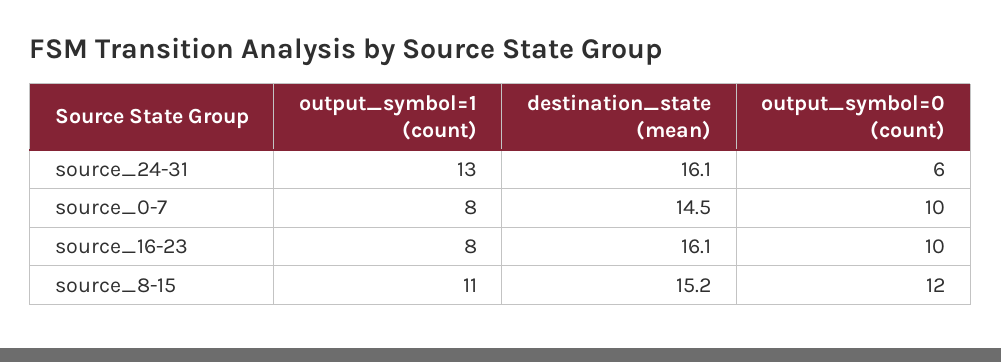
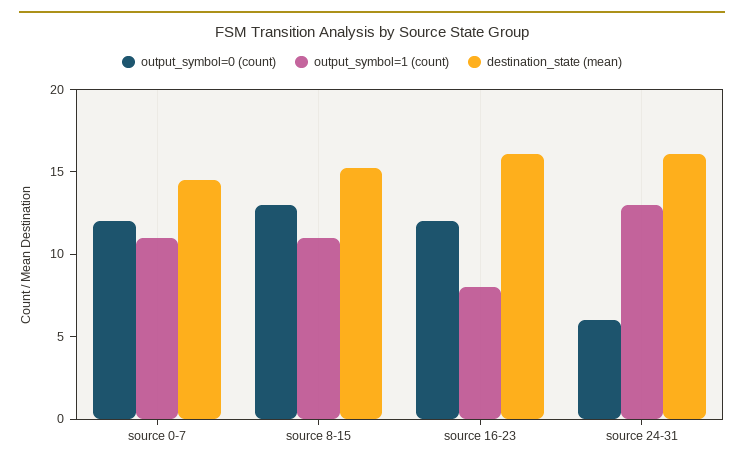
output_symbol=1 (count), source_0-7: 8 -> 11
output_symbol=0 (count), source_0-7: 10 -> 12
output_symbol=0 (count), source_16-23: 10 -> 12
output_symbol=0 (count), source_8-15: 12 -> 13

